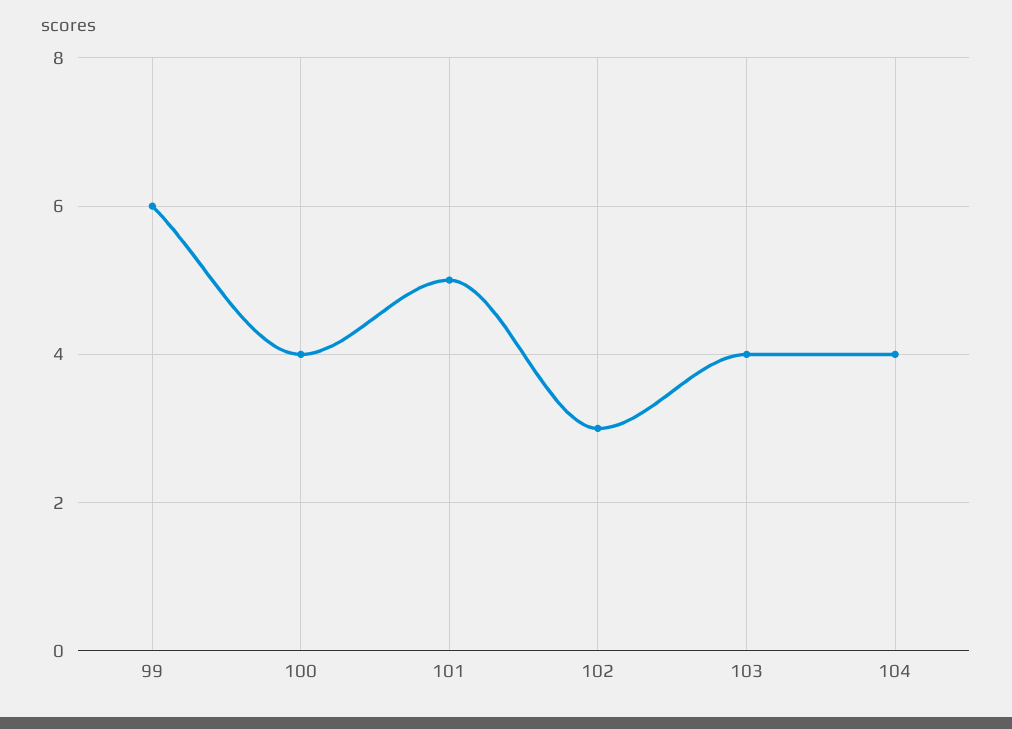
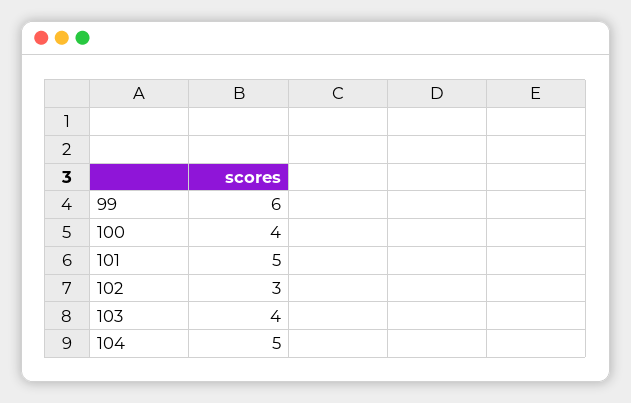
104: 4 -> 5

